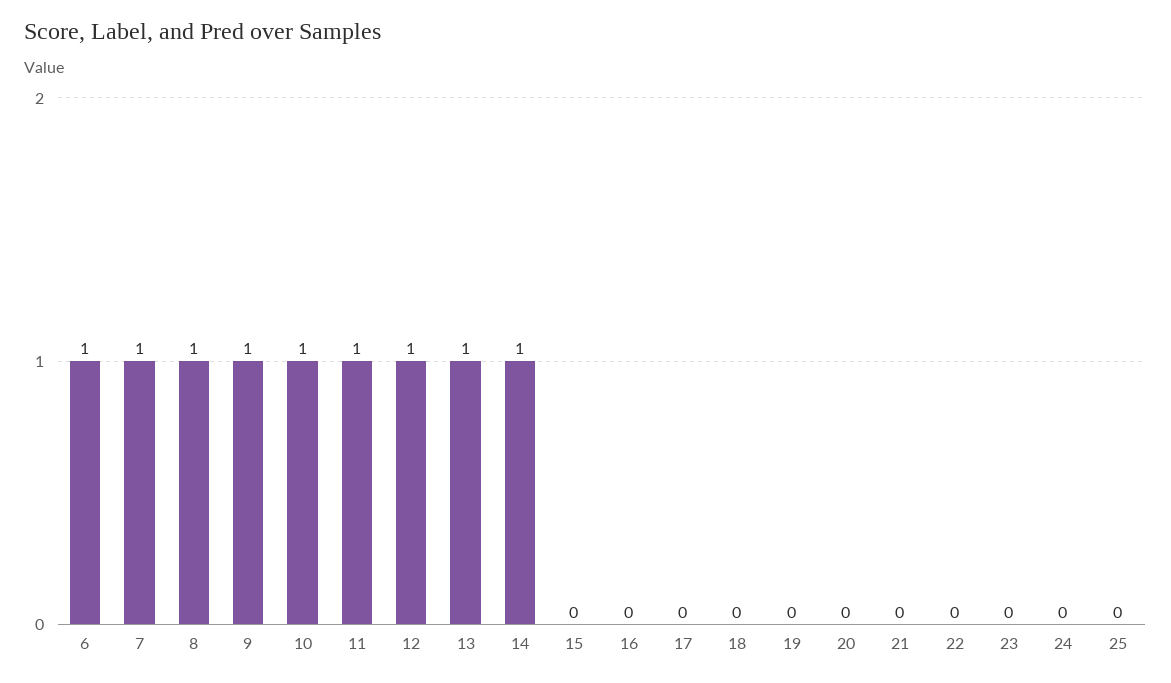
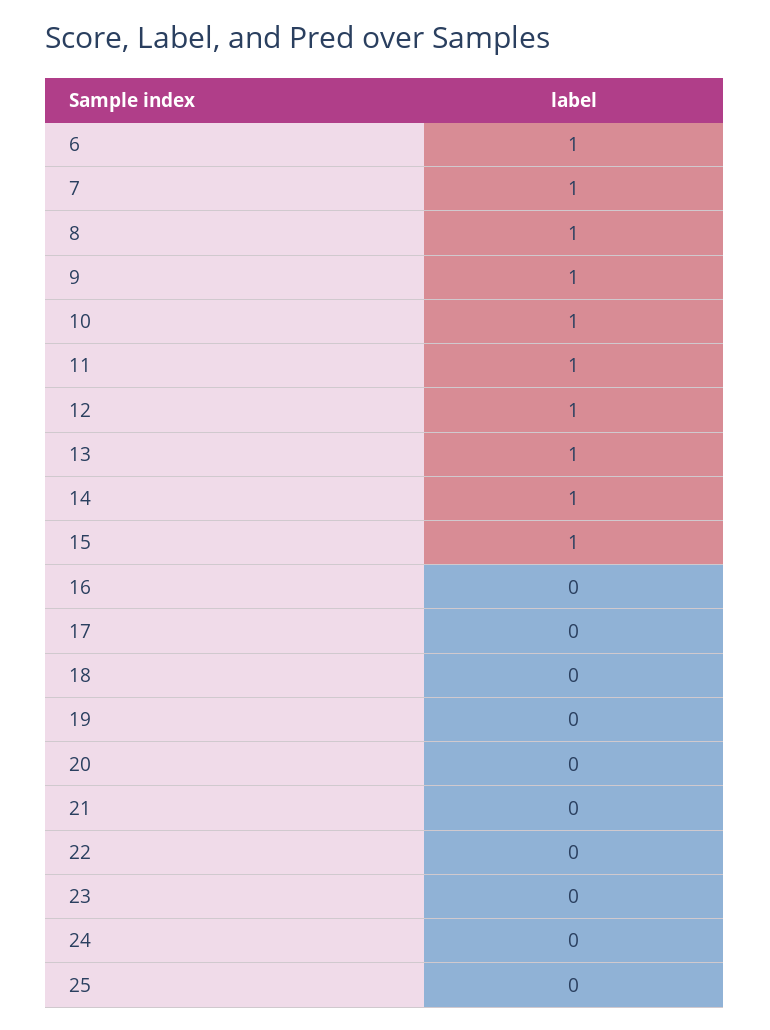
15: 0 -> 1

